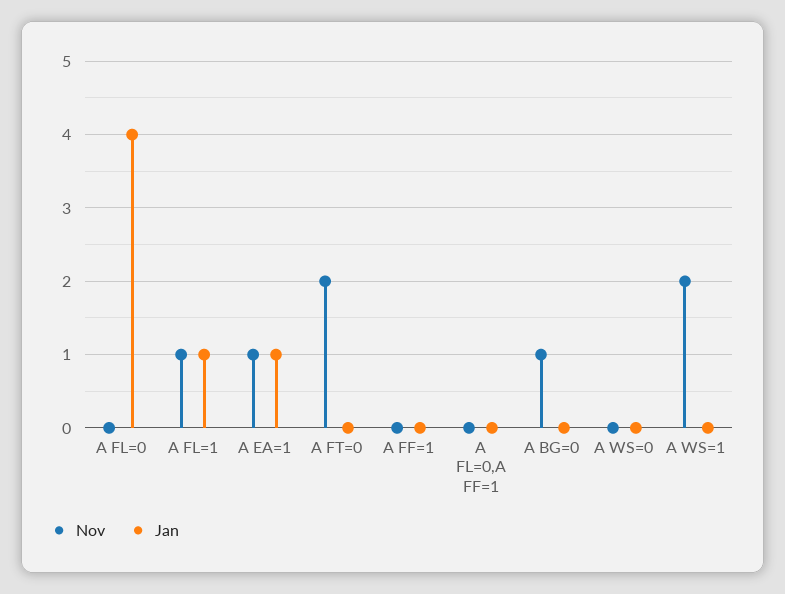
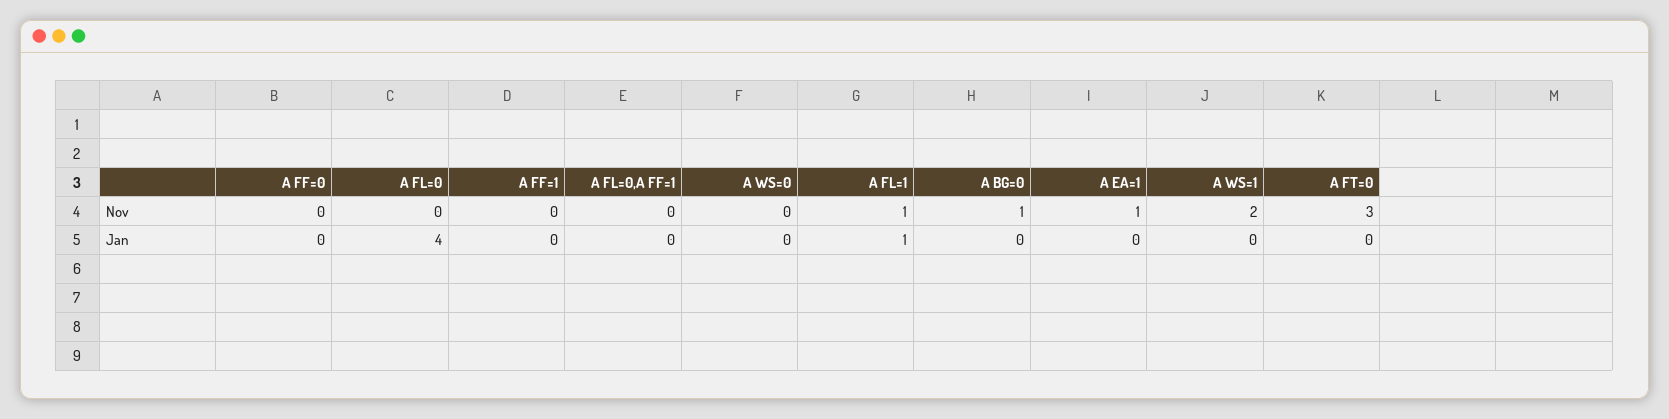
Jan, A EA=1: 1 -> 0
Nov, A FT=0: 2 -> 3
Nov, A FF=0: none -> 0
Jan, A FF=0: none -> 0

